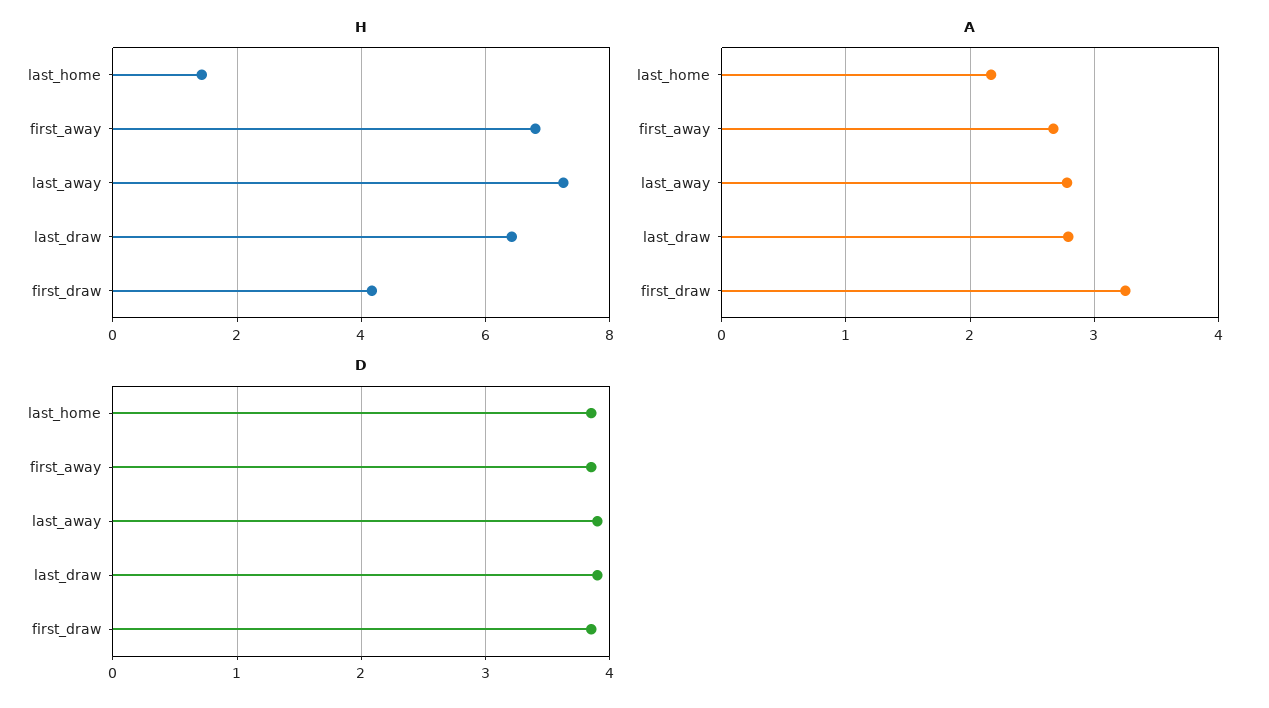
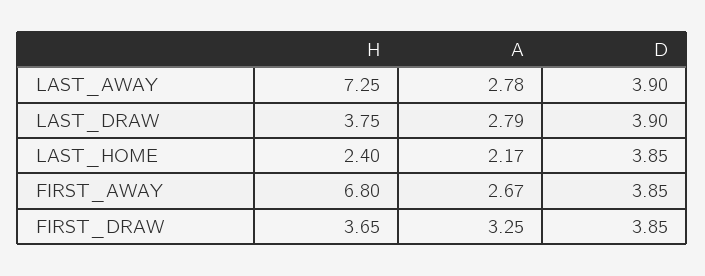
H, last_home: 1.4 -> 2.4
H, last_draw: 6.4 -> 3.75
H, first_draw: 4.2 -> 3.65

